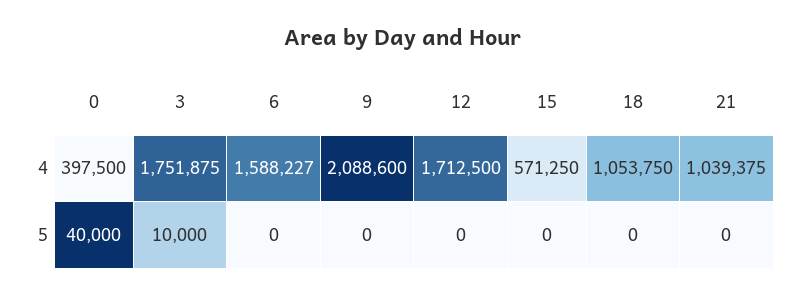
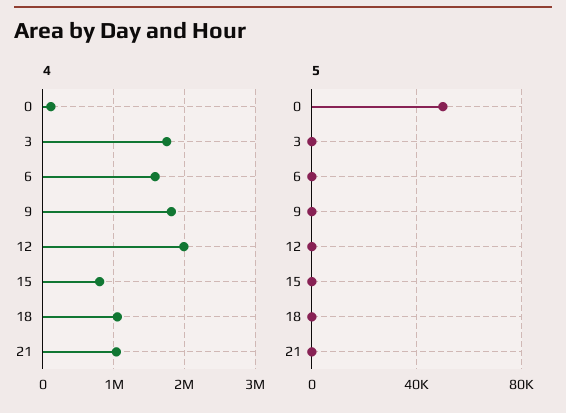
4, 0: 397500 -> 100000
4, 9: 2088600 -> 1800000
4, 12: 1712500 -> 2000000
4, 15: 571250 -> 800000
5, 0: 40000 -> 50000
5, 3: 10000 -> 0

